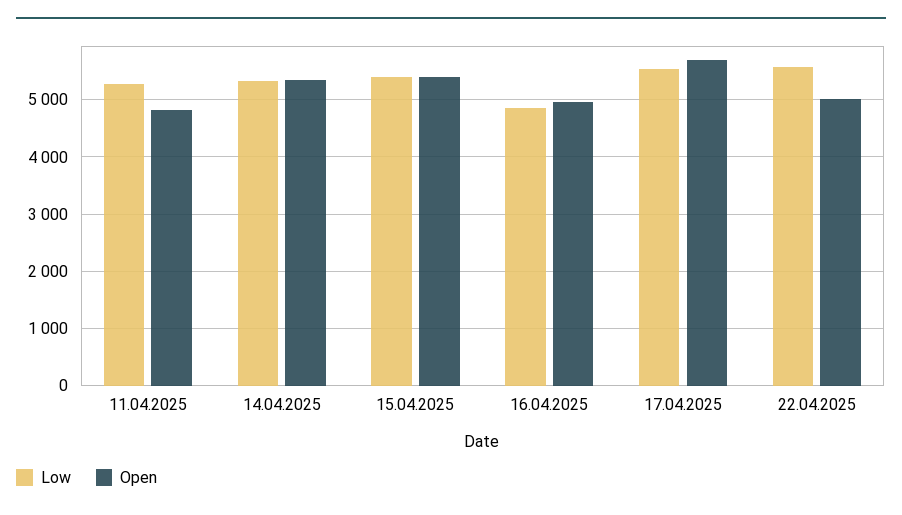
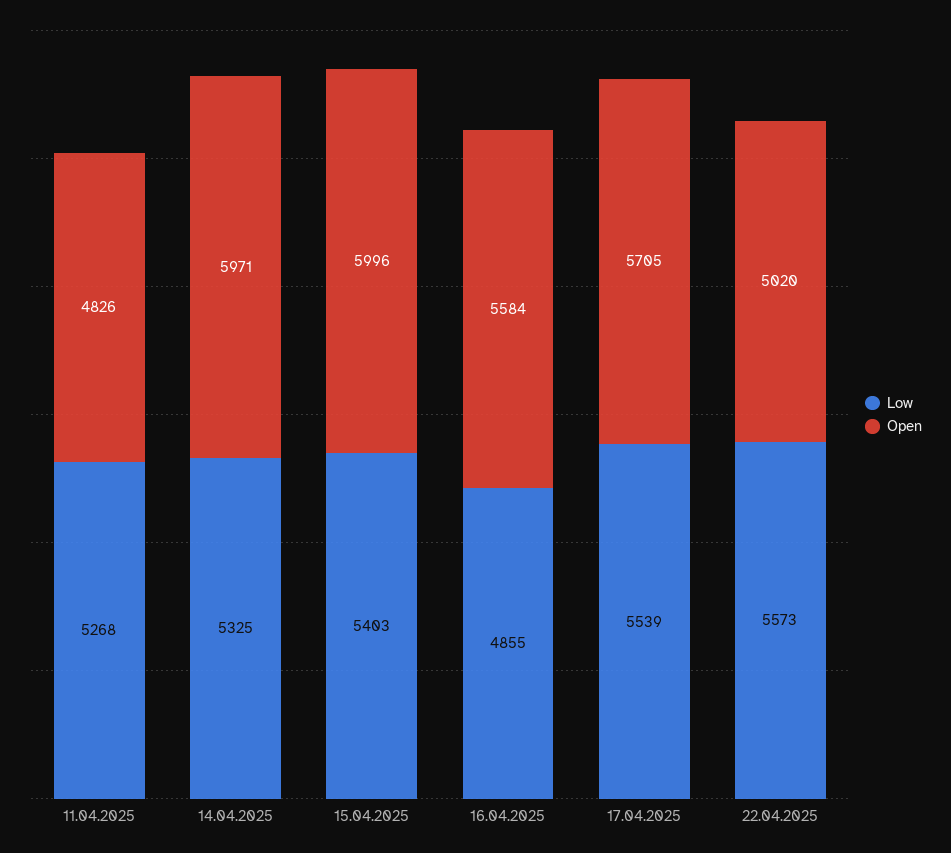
Open, 14.04.2025: 5400 -> 5971
Open, 15.04.2025: 5400 -> 5996
Open, 16.04.2025: 5000 -> 5584

